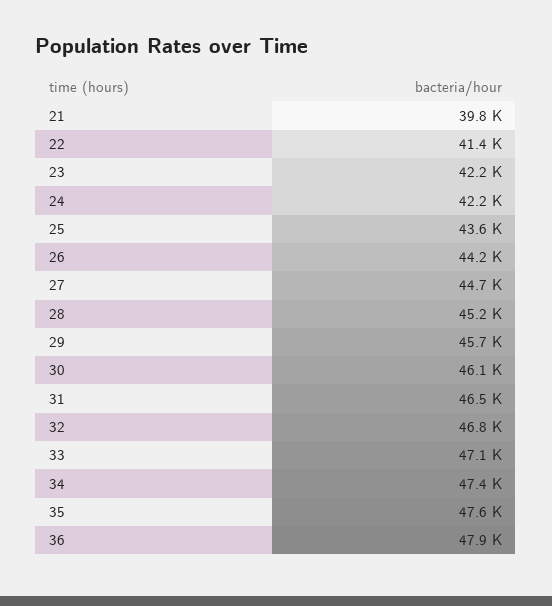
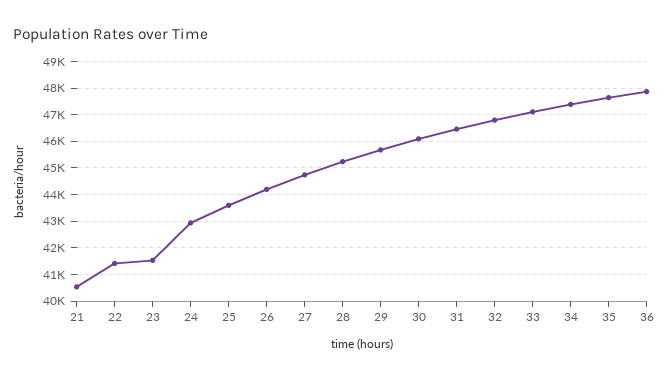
21: 39800 -> 40500
23: 42200 -> 41500
24: 42200 -> 43000

